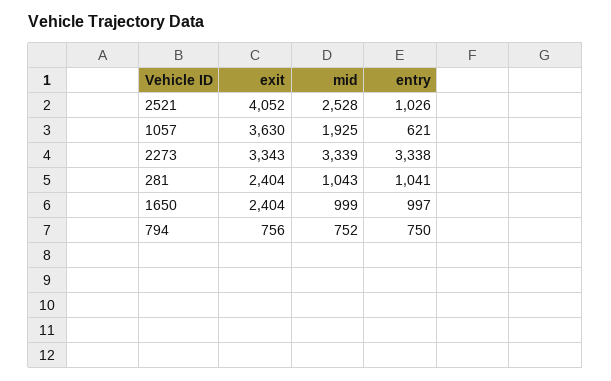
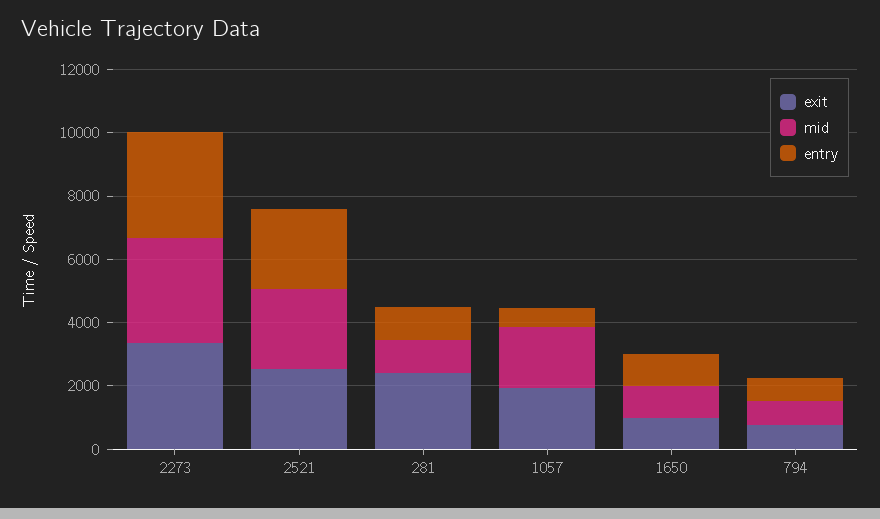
exit, 2521: 4052 -> 2500
entry, 2521: 1026 -> 2500
exit, 1057: 3630 -> 2000
exit, 1650: 2404 -> 1000

